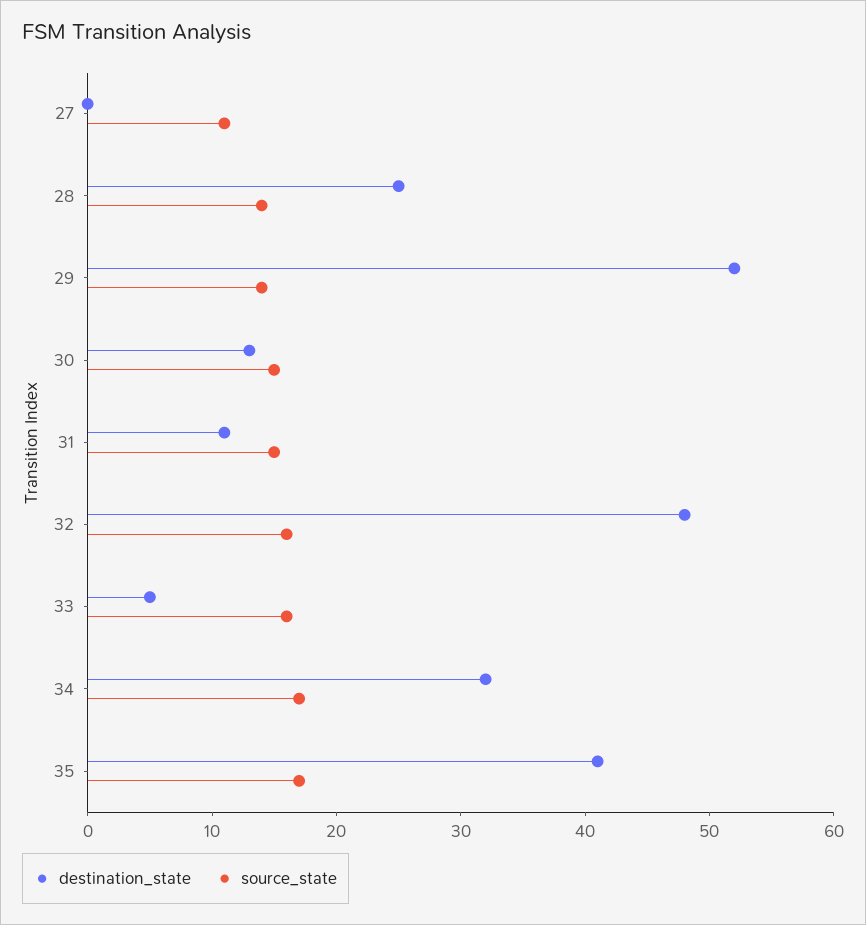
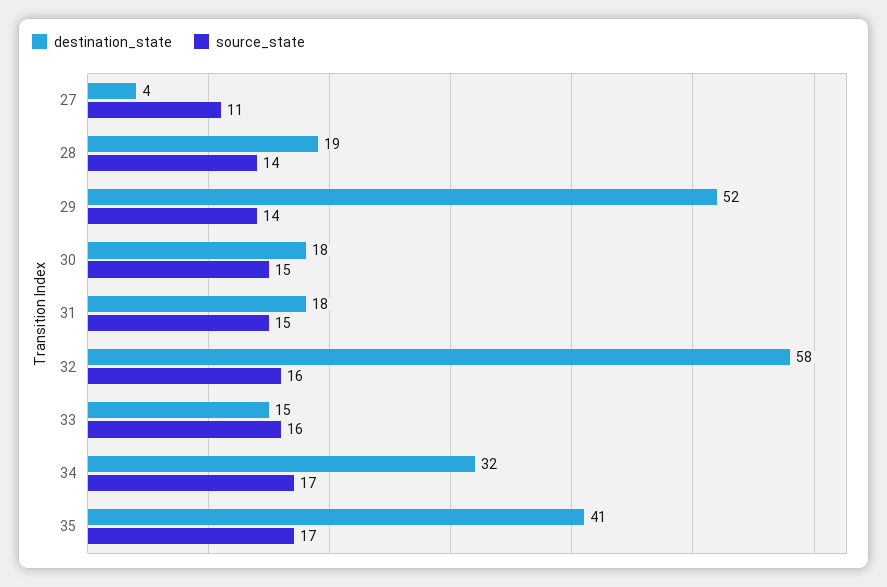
destination_state, 27: 0 -> 4
destination_state, 28: 25 -> 19
destination_state, 30: 13 -> 18
destination_state, 31: 11 -> 18
destination_state, 32: 48 -> 58
destination_state, 33: 5 -> 15

